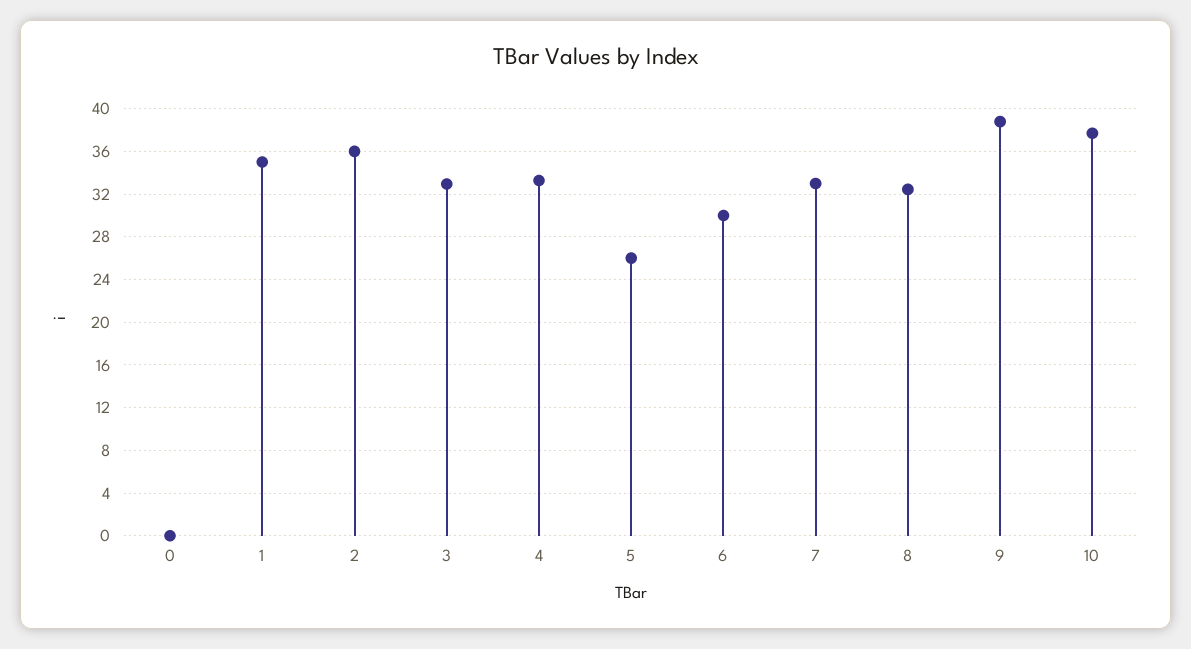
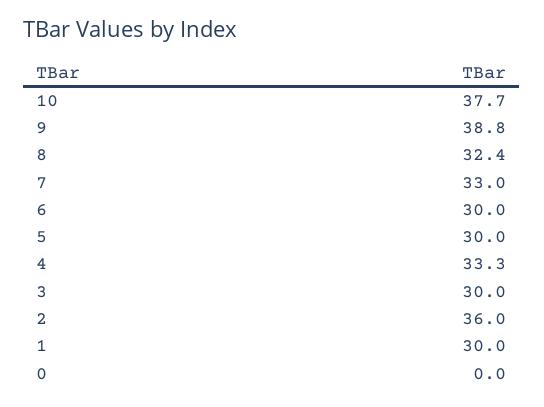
1: 35 -> 30
3: 33 -> 30
5: 26 -> 30

